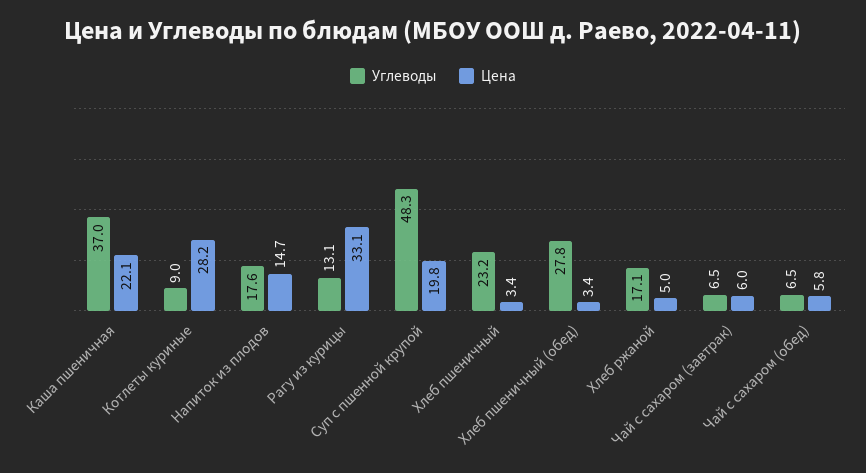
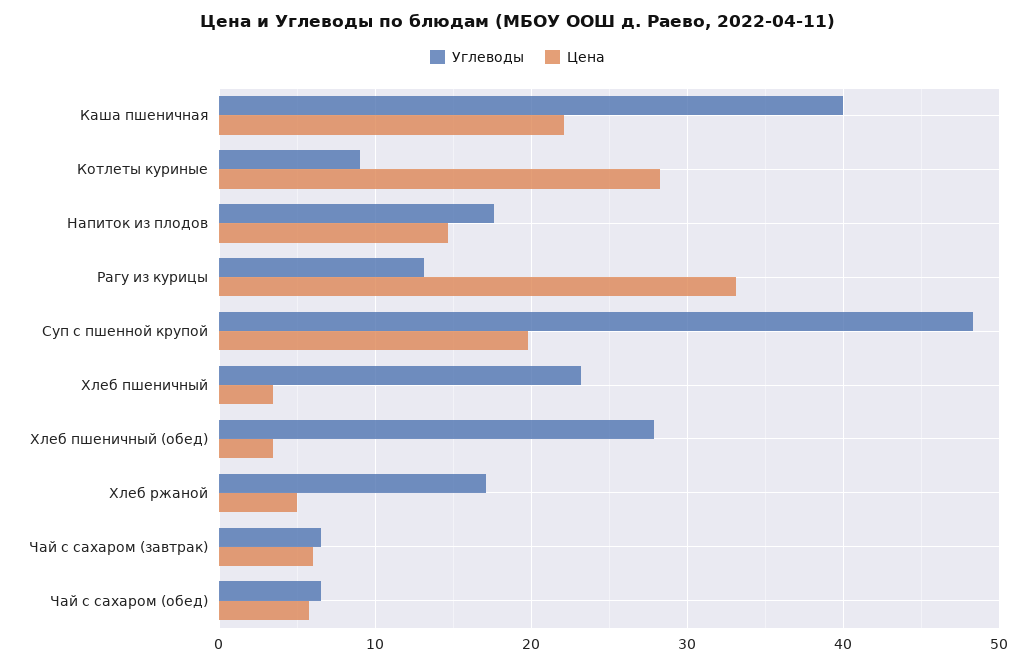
Углеводы, Каша пшеничная: 37 -> 40

